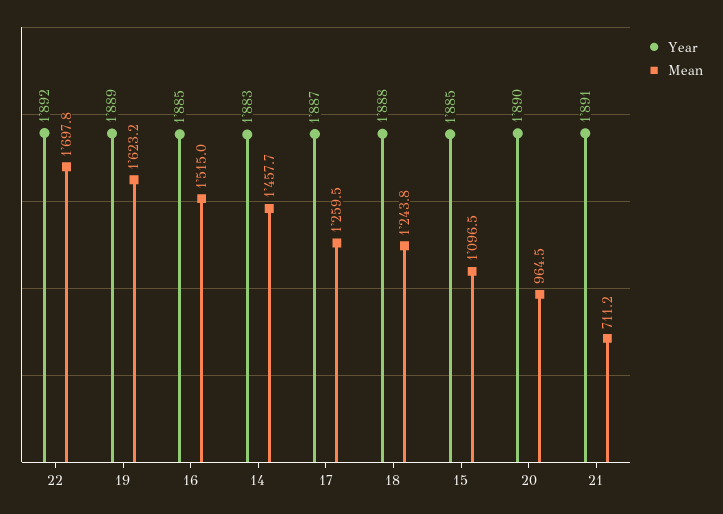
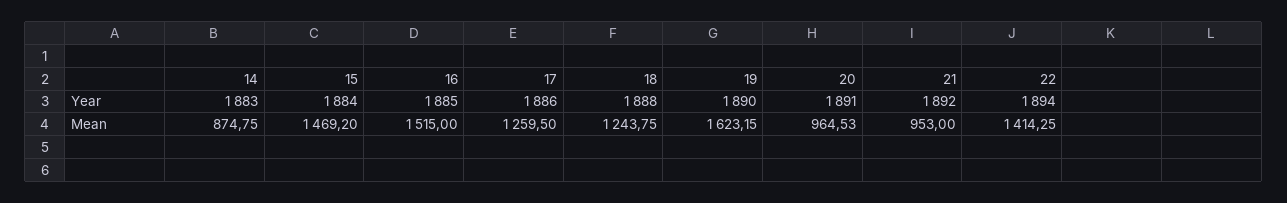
Year, 22: 1892 -> 1894
Mean, 22: 1697.8 -> 1414.25
Year, 19: 1889 -> 1890
Mean, 14: 1457.7 -> 874.75
Year, 17: 1887 -> 1886
Year, 15: 1885 -> 1884
Mean, 15: 1096.5 -> 1469.2
Year, 20: 1890 -> 1891
Year, 21: 1891 -> 1892
Mean, 21: 711.2 -> 953

